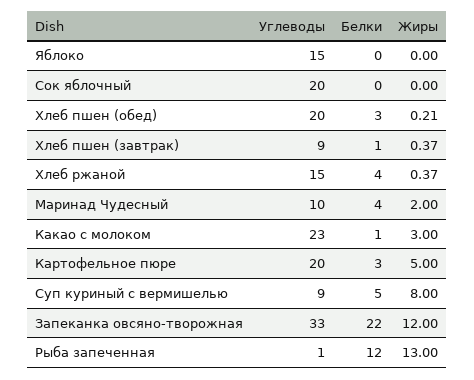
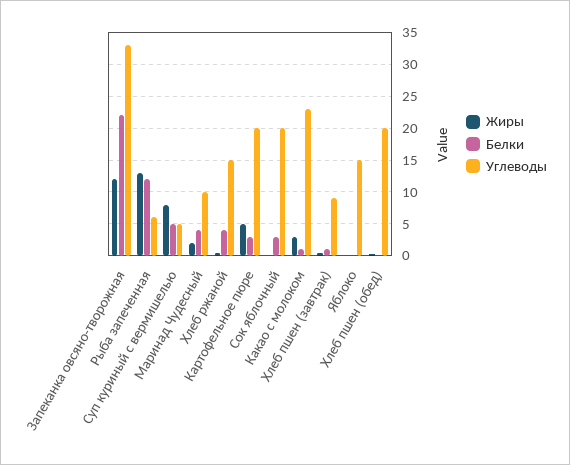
Белки, Сок яблочный: 0 -> 3
Белки, Хлеб пшен (обед): 3 -> 0
Углеводы, Суп куриный с вермишелью: 9 -> 5
Углеводы, Рыба запеченная: 1 -> 6

